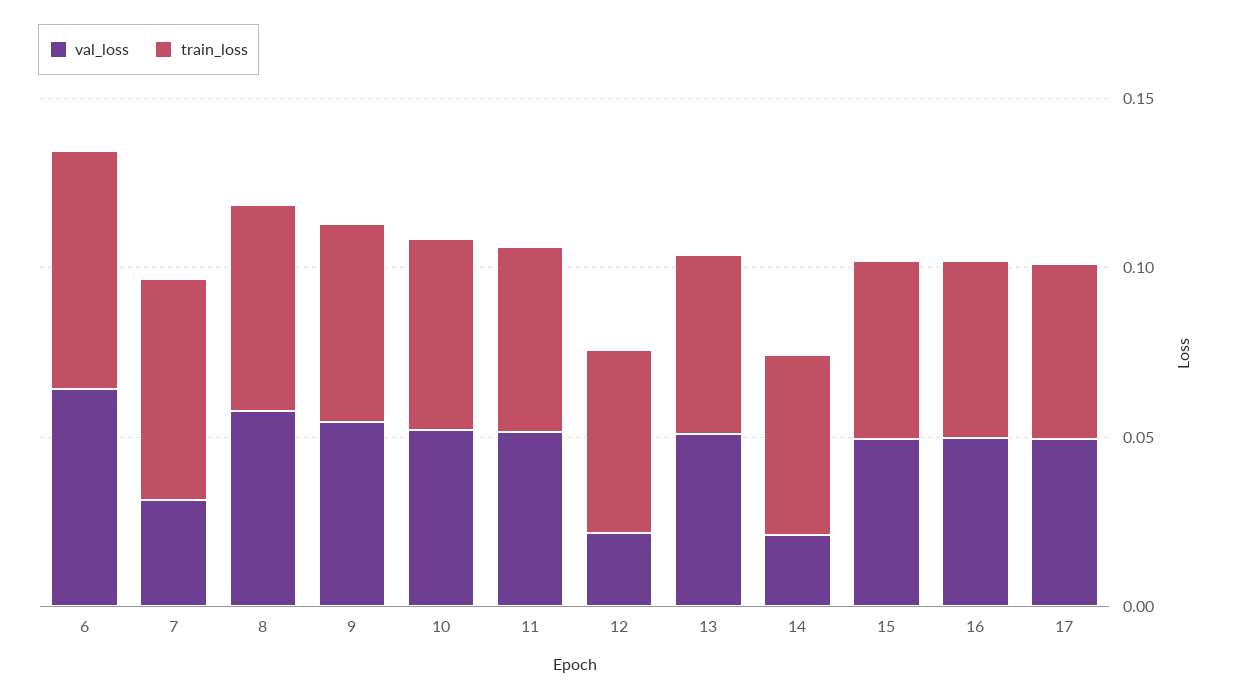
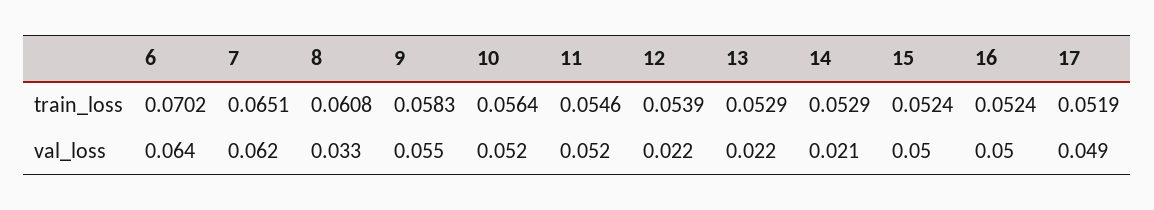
val_loss, 7: 0.03 -> 0.062
val_loss, 8: 0.06 -> 0.033
val_loss, 13: 0.05 -> 0.022

